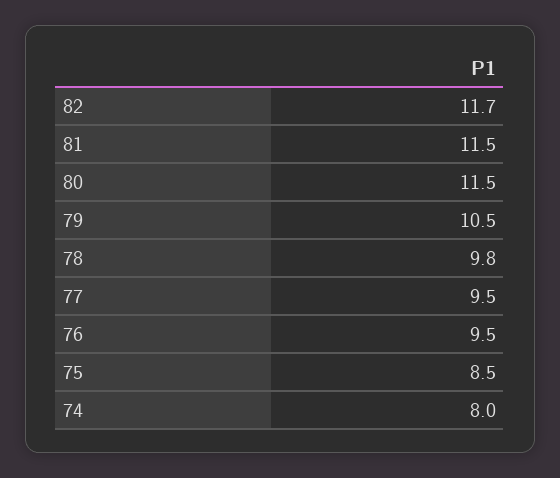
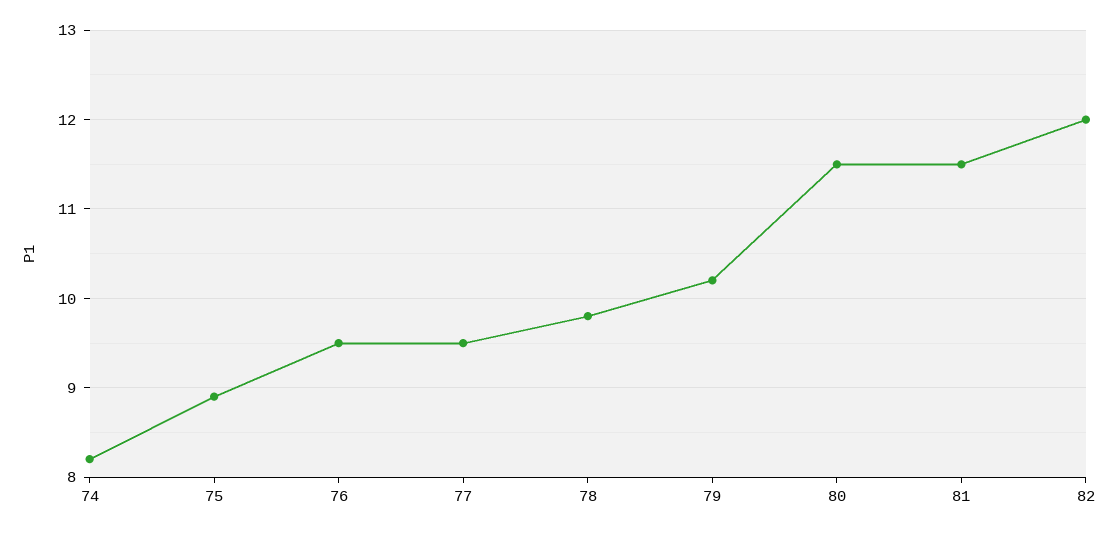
82: 11.7 -> 12
79: 10.5 -> 10.2
75: 8.5 -> 8.9
74: 8 -> 8.2

